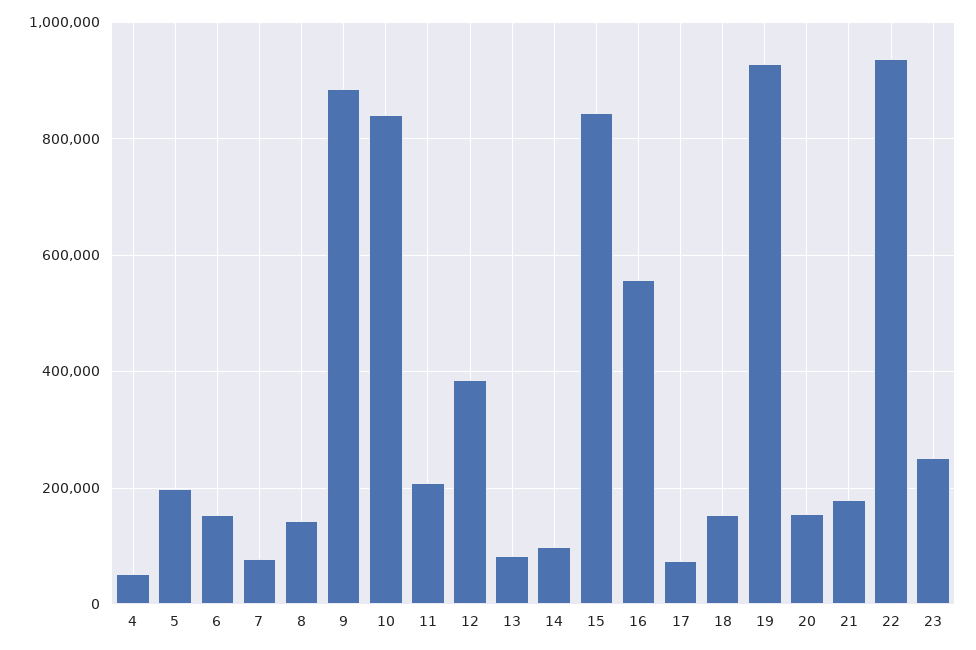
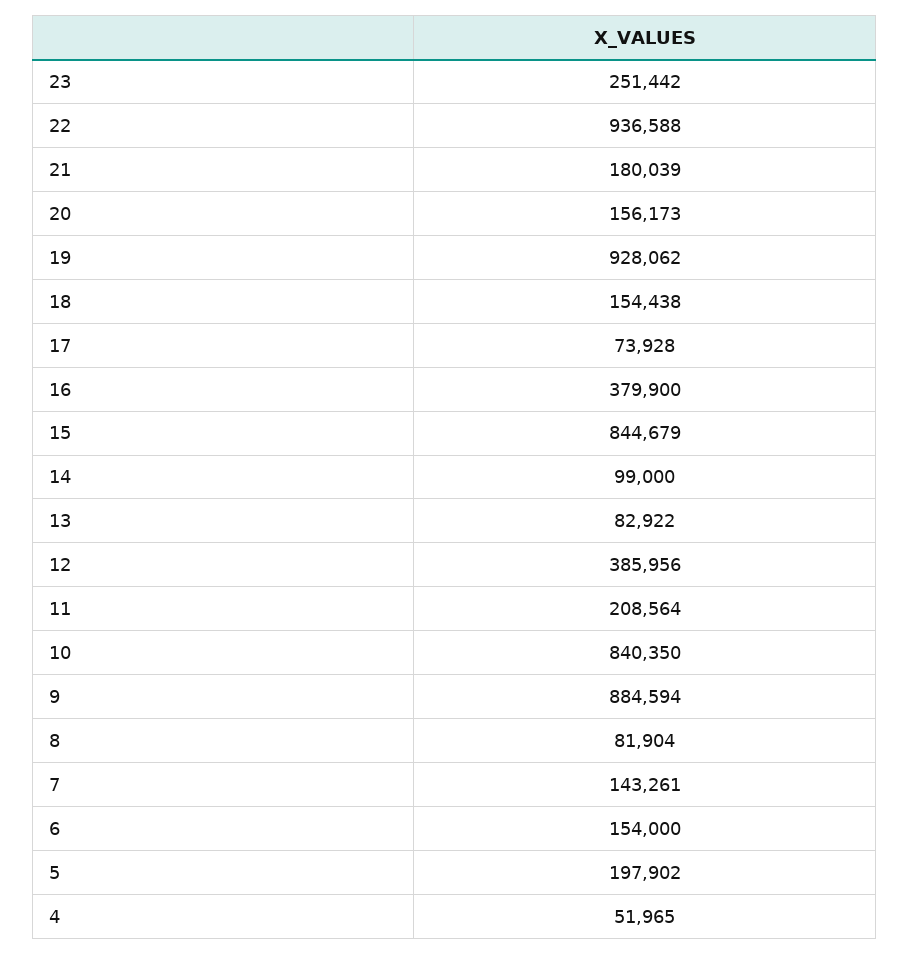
7: 80000 -> 143261
8: 140000 -> 81904
16: 560000 -> 379900

